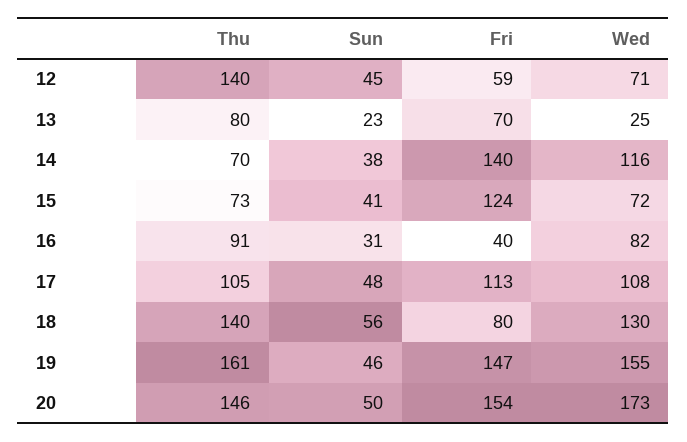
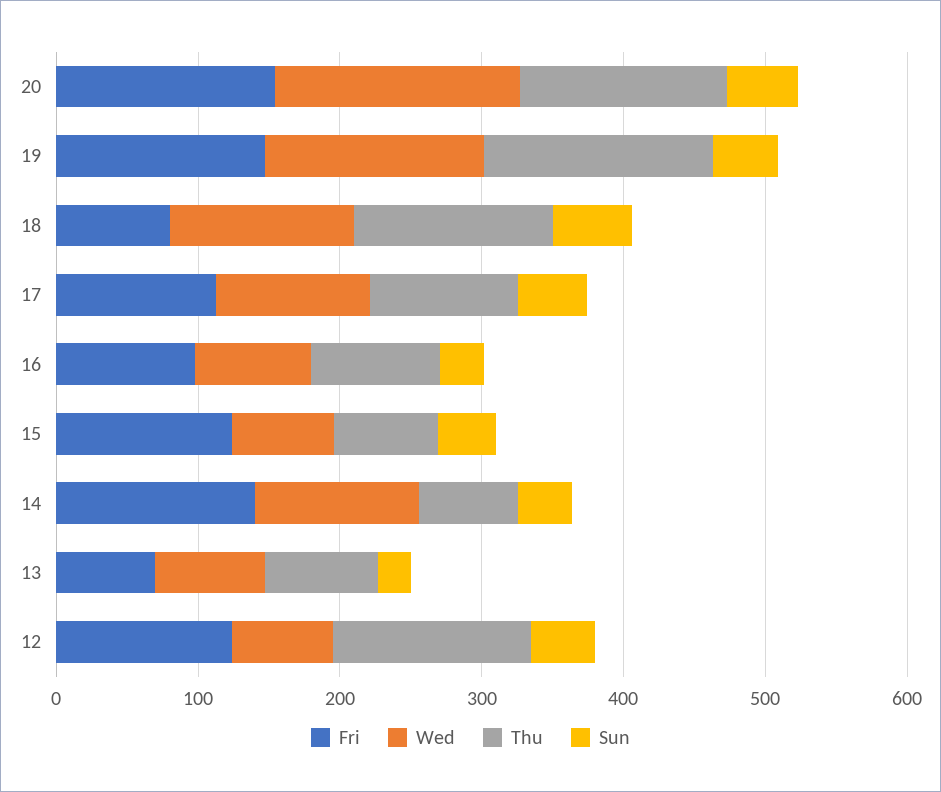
Fri, 12: 59 -> 120
Wed, 13: 25 -> 80
Fri, 16: 40 -> 100

